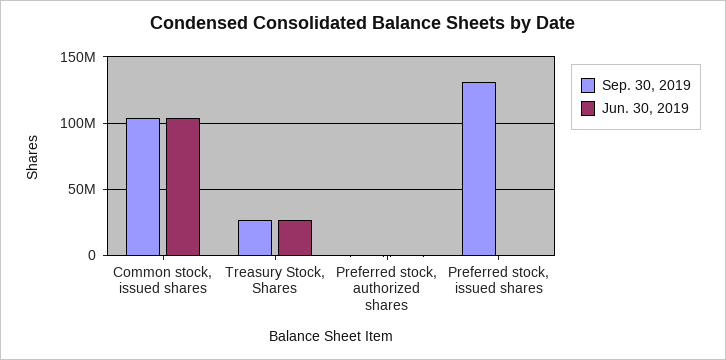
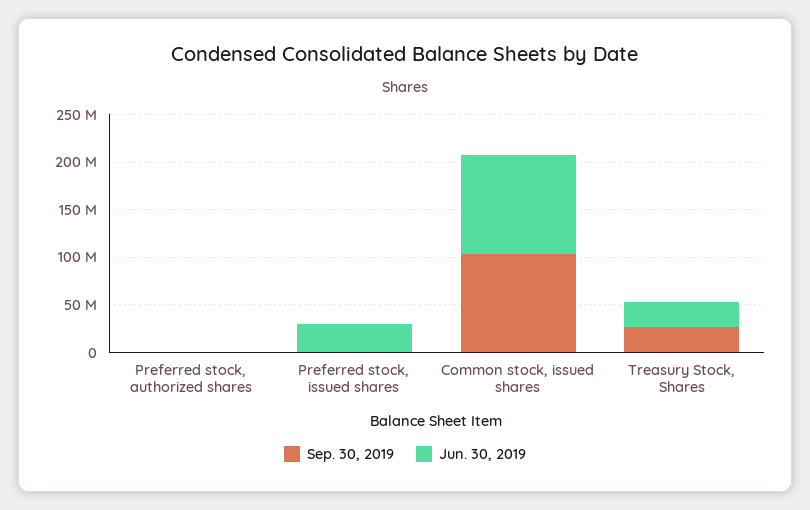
Sep. 30, 2019, Preferred stock, issued shares: 130000000 -> 0
Jun. 30, 2019, Preferred stock, issued shares: 0 -> 30000000

